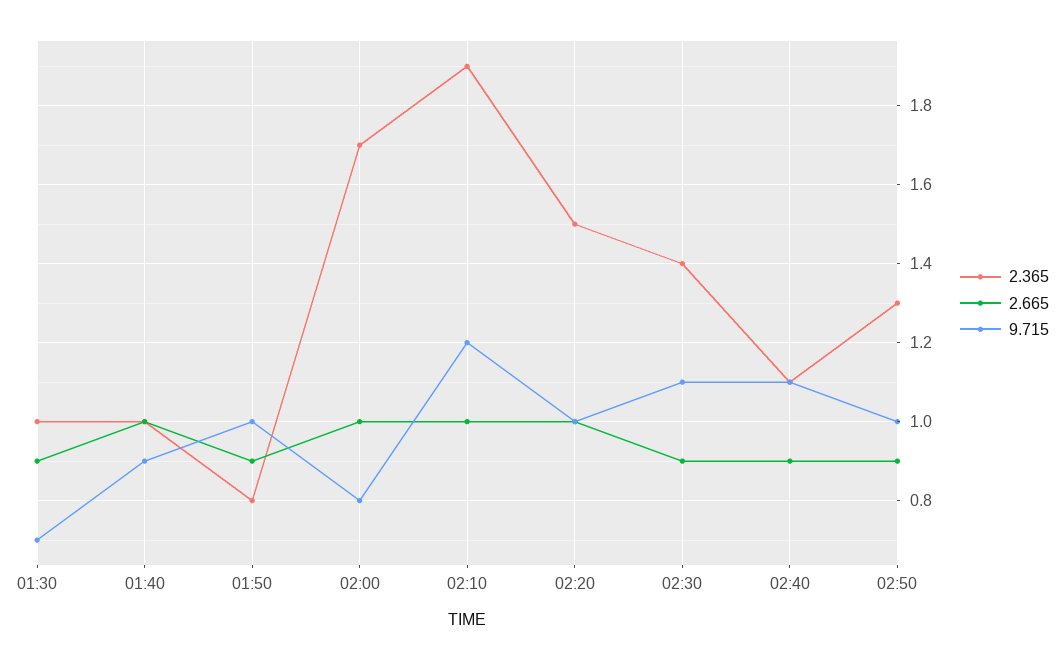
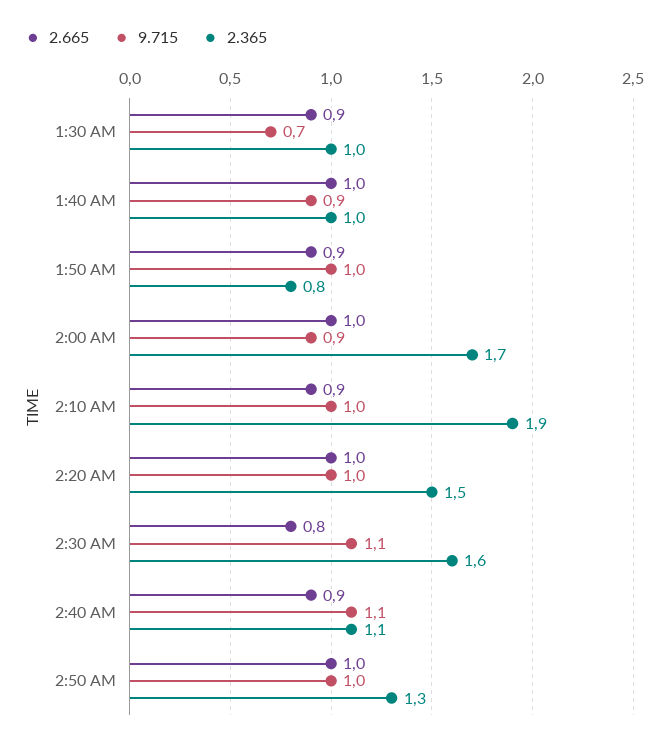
9.715, 02:00: 0.8 -> 0.9
2.665, 02:10: 1 -> 0.9
9.715, 02:10: 1.2 -> 1
2.365, 02:30: 1.4 -> 1.6
2.665, 02:30: 0.9 -> 0.8
2.665, 02:50: 0.9 -> 1

